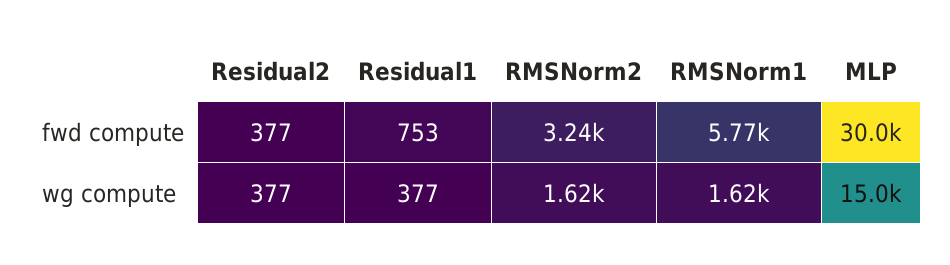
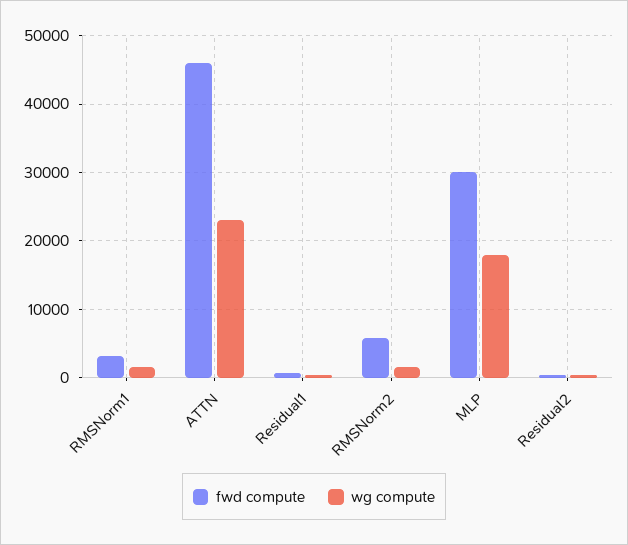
fwd compute, RMSNorm2: 3240 -> 6000
fwd compute, RMSNorm1: 5770 -> 3000
wg compute, MLP: 15000 -> 18000
fwd compute, ATTN: none -> 46000
wg compute, ATTN: none -> 23000

